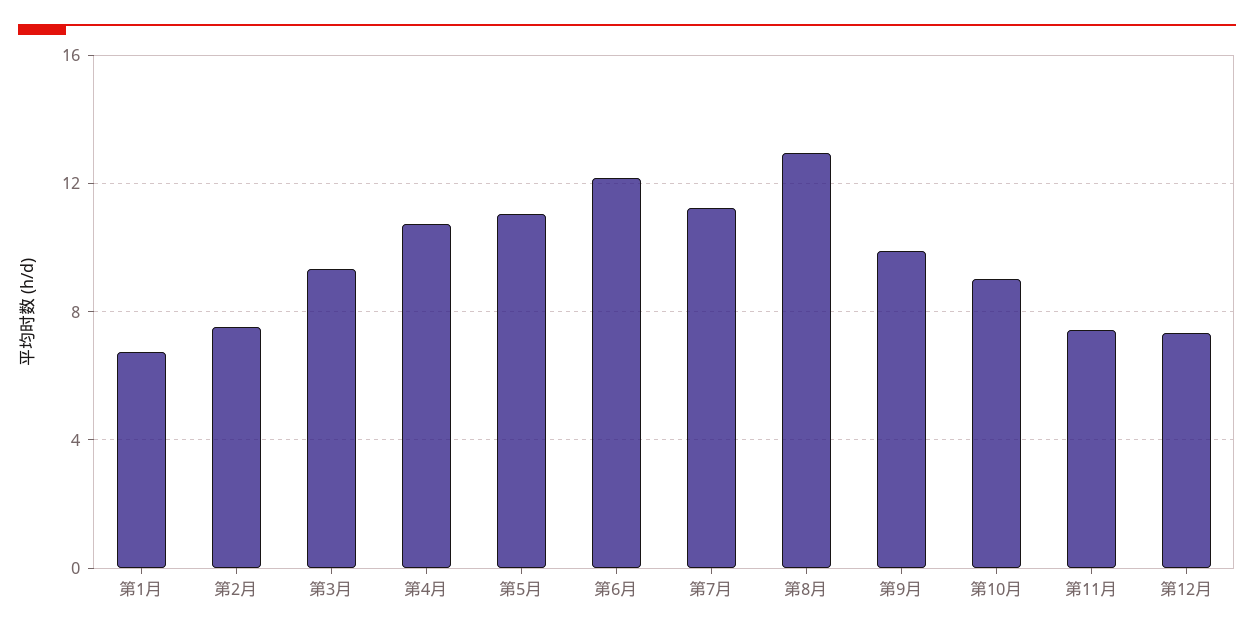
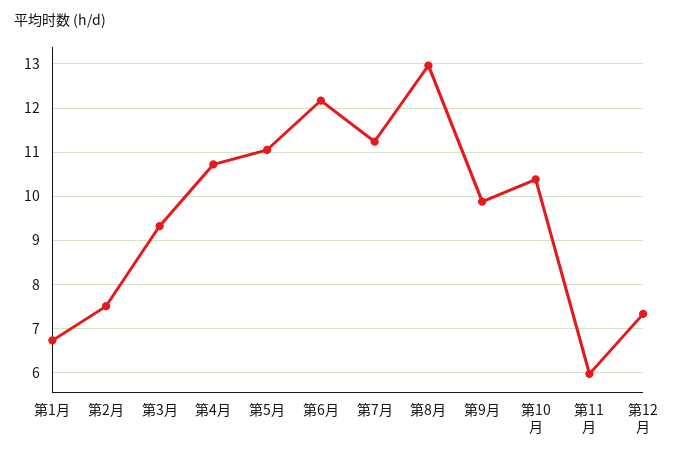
第10月: 9 -> 10.4
第11月: 7.5 -> 6

